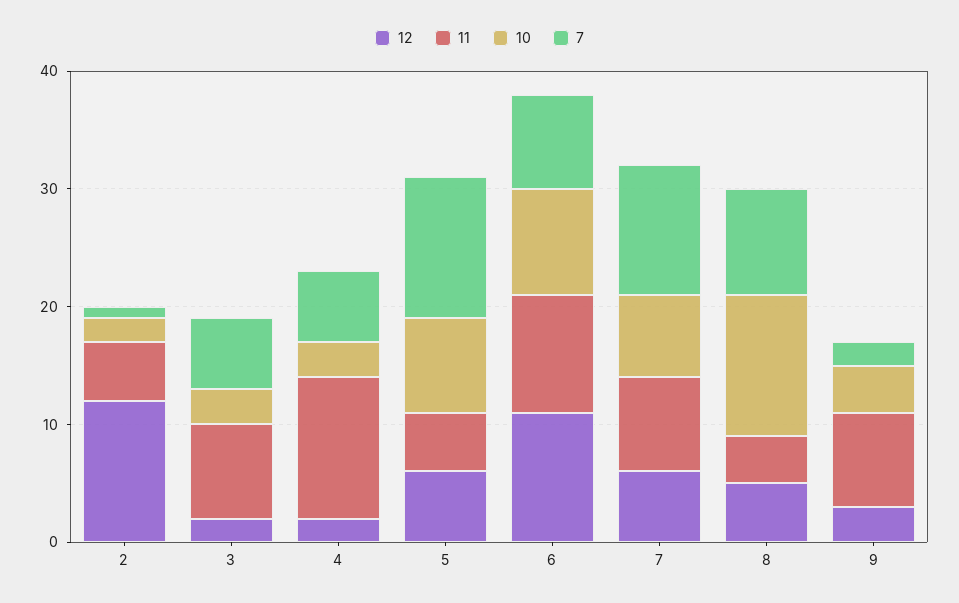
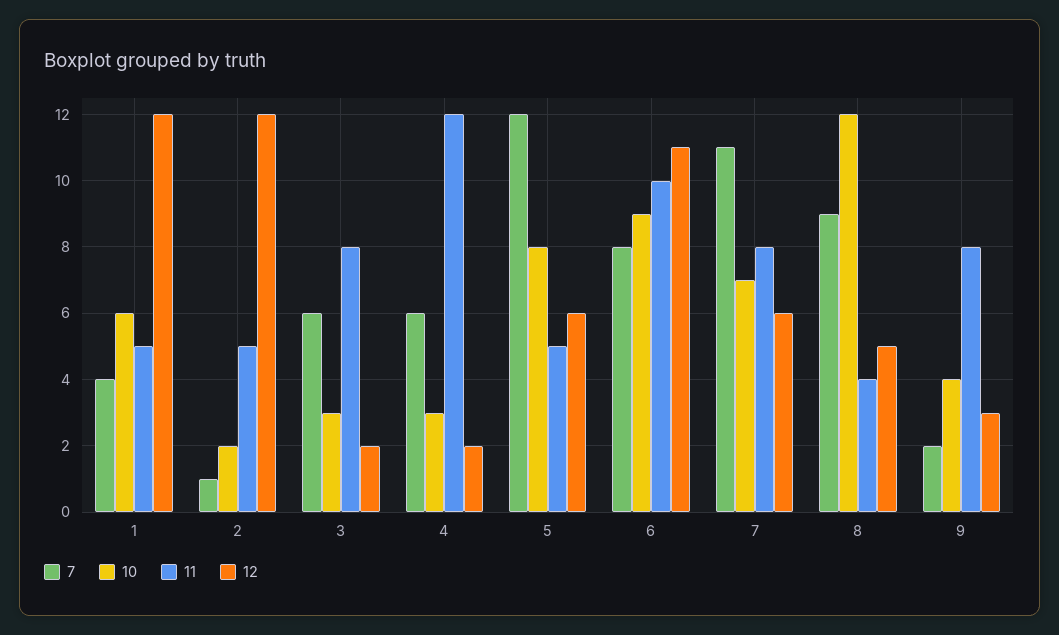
7, 1: none -> 4
10, 1: none -> 6
11, 1: none -> 5
12, 1: none -> 12

